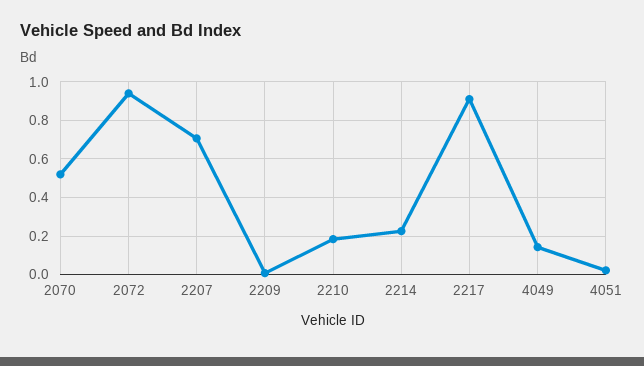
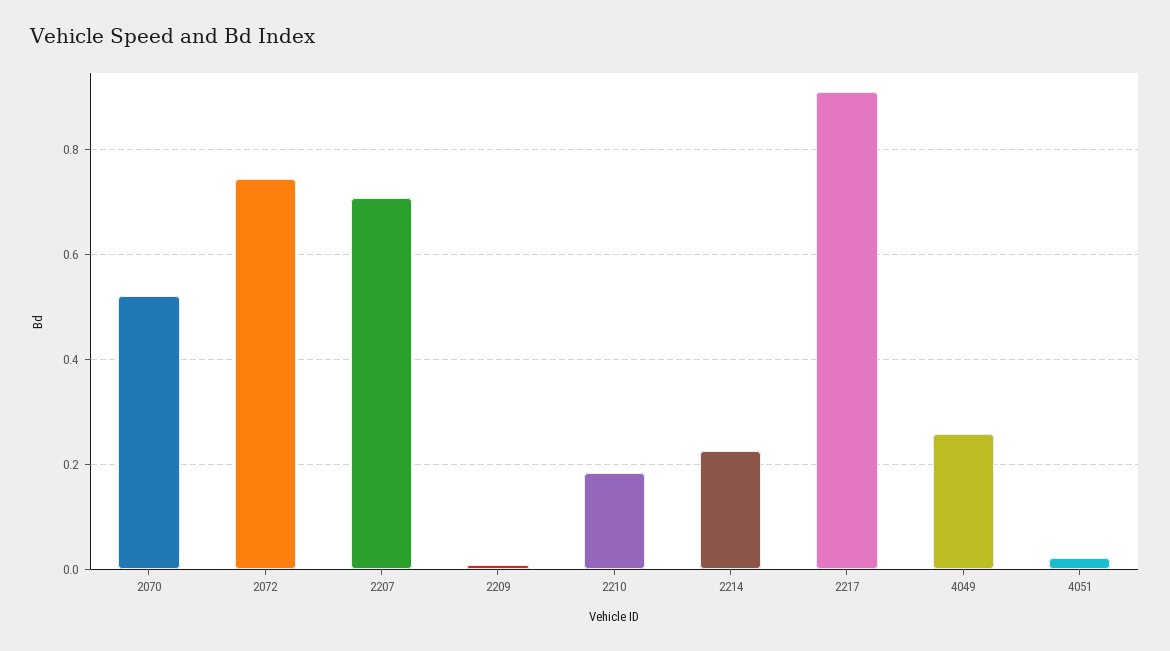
2072: 0.95 -> 0.74
4049: 0.15 -> 0.26

